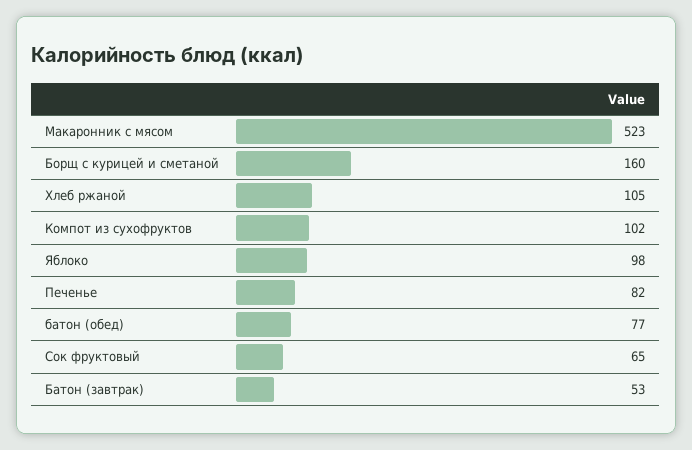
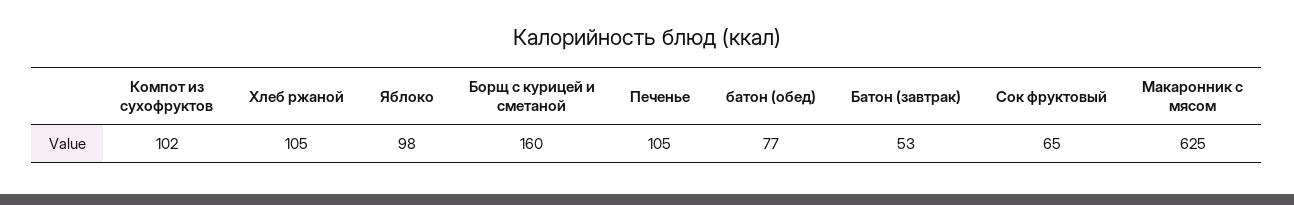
Макаронник с мясом: 523 -> 625
Печенье: 82 -> 105

